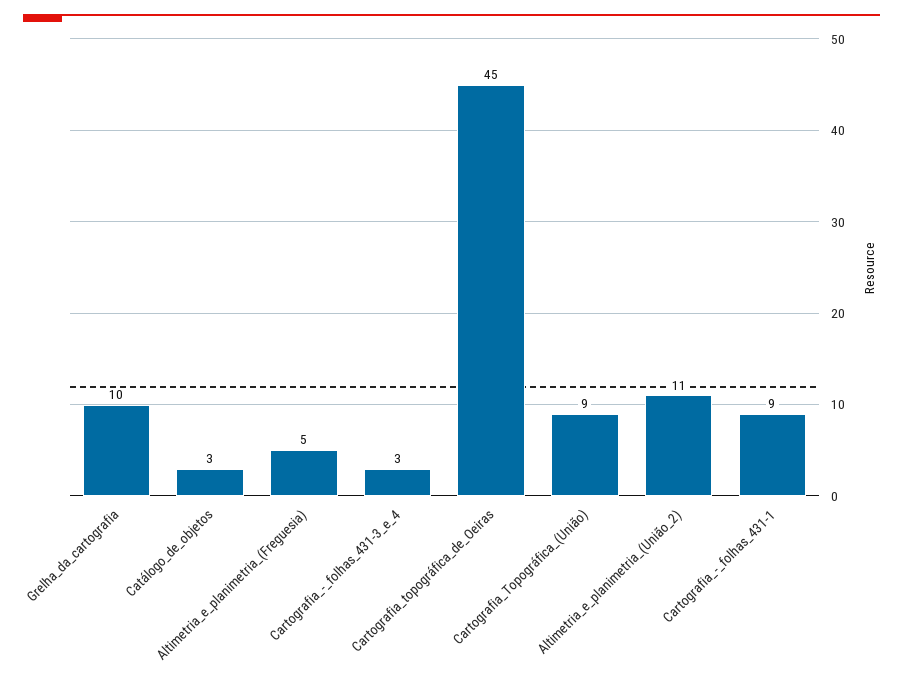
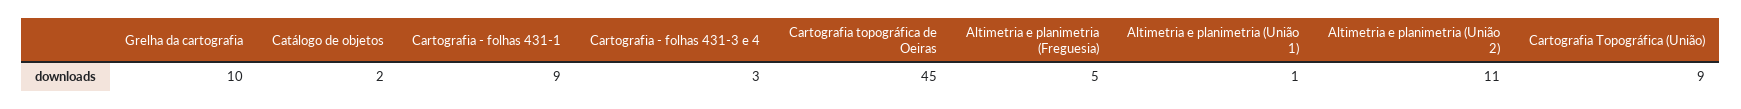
Catálogo_de_objetos: 3 -> 2
Altimetria e planimetria (União 1): none -> 1

